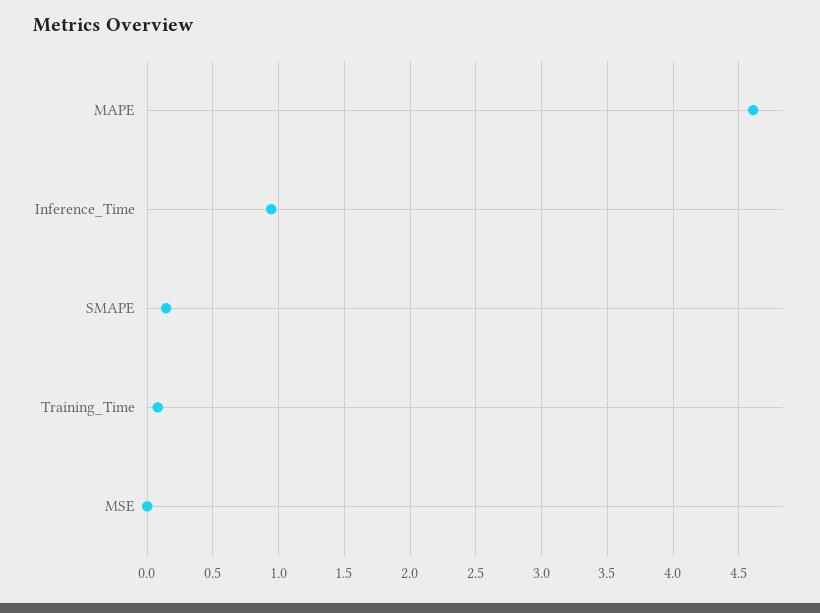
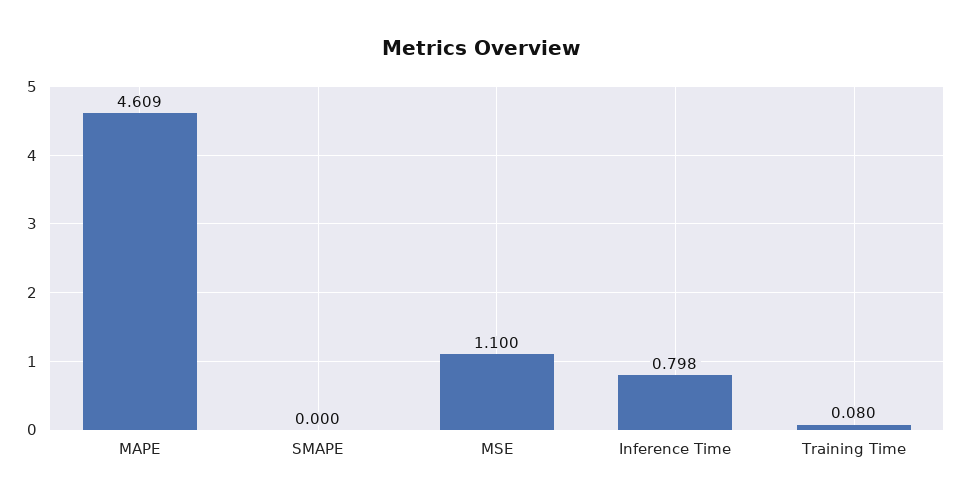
Inference_Time: 0.95 -> 0.798
SMAPE: 0.15 -> 0
MSE: 0 -> 1.1

